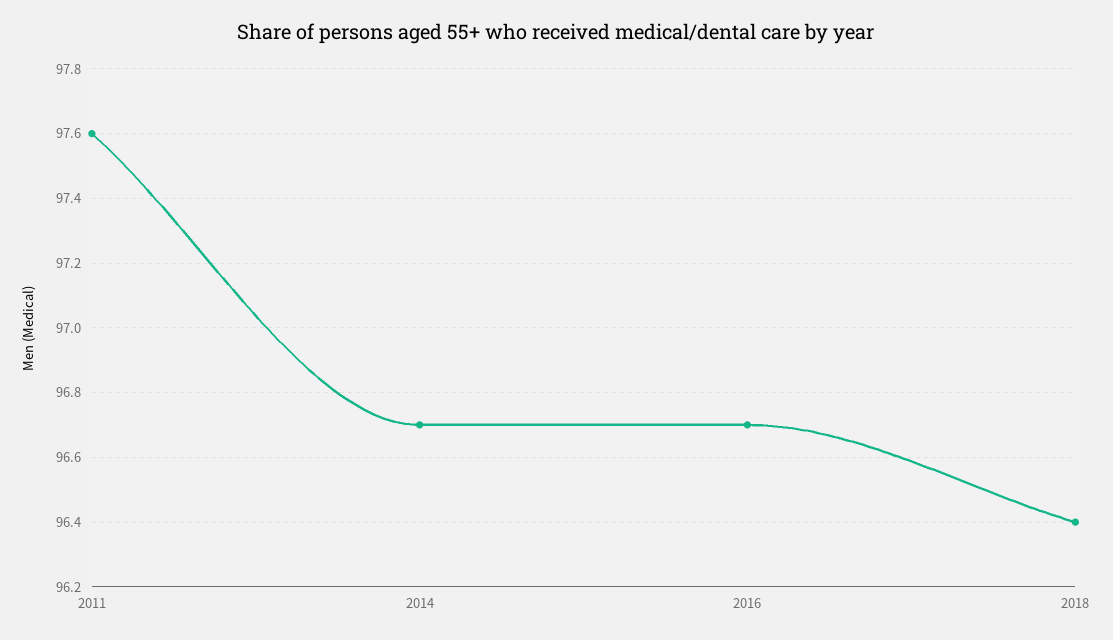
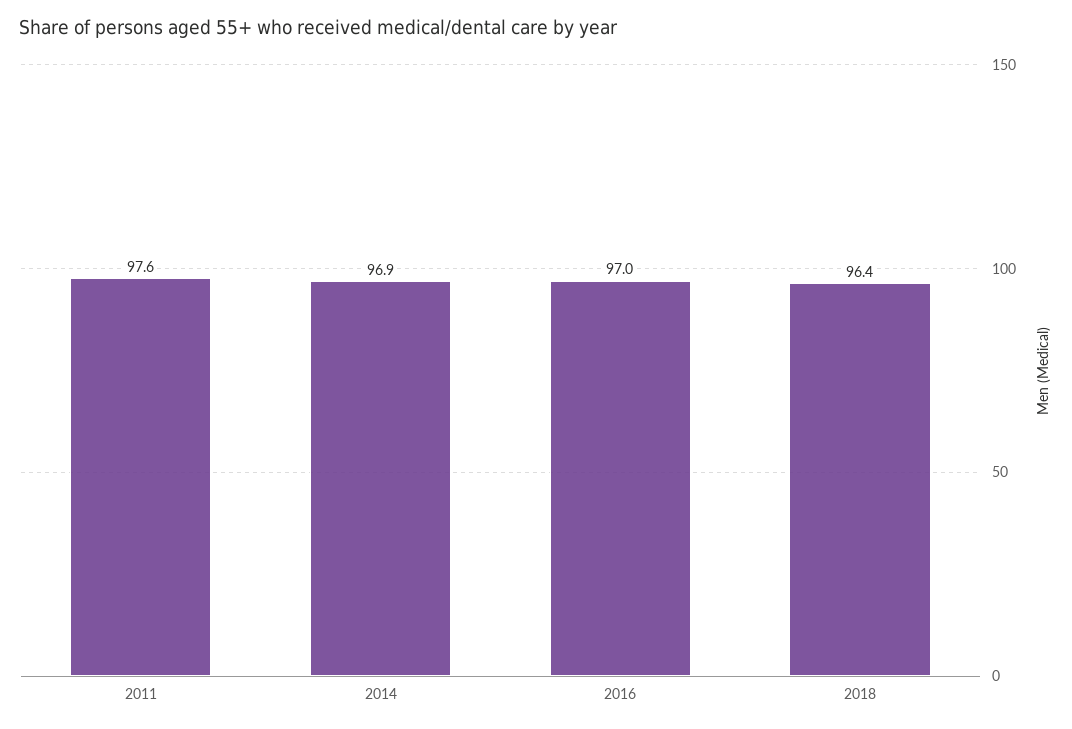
2014: 96.7 -> 96.9
2016: 96.7 -> 97

